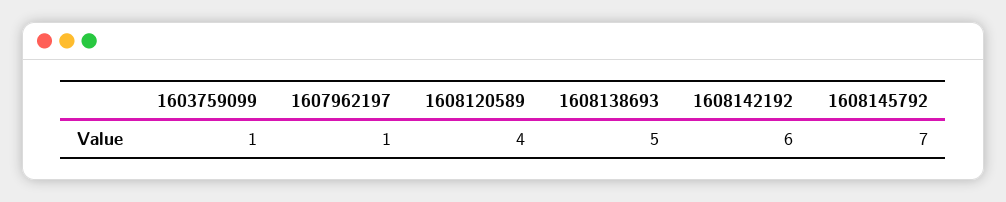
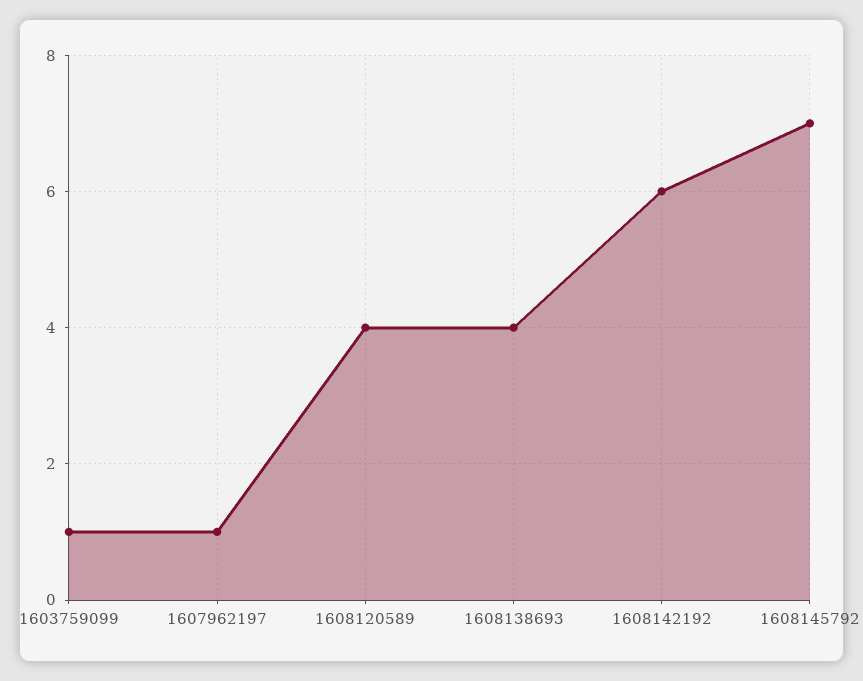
1608138693: 5 -> 4

